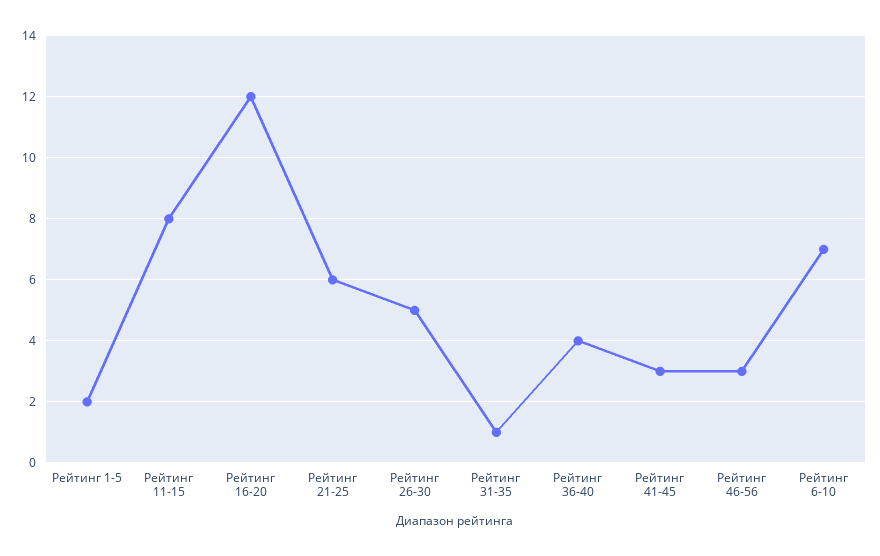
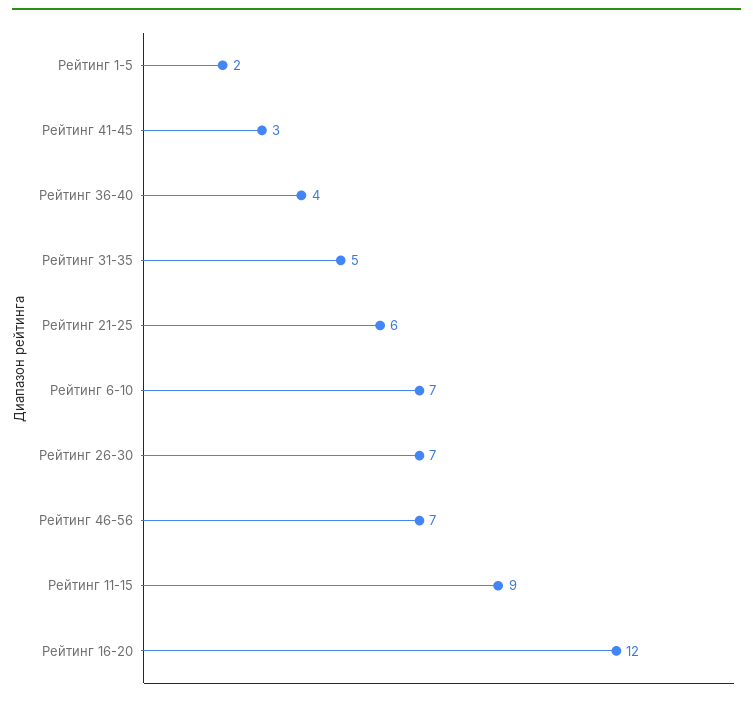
Рейтинг 11-15: 8 -> 9
Рейтинг 26-30: 5 -> 7
Рейтинг 31-35: 1 -> 5
Рейтинг 46-56: 3 -> 7

